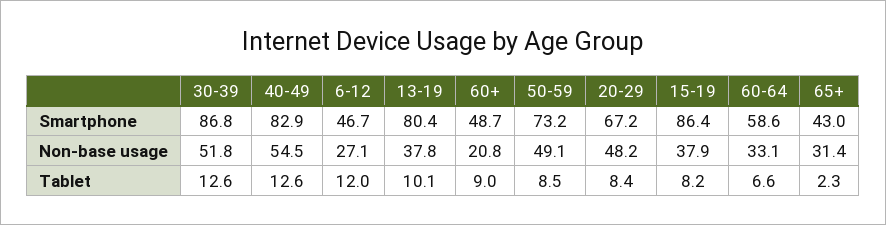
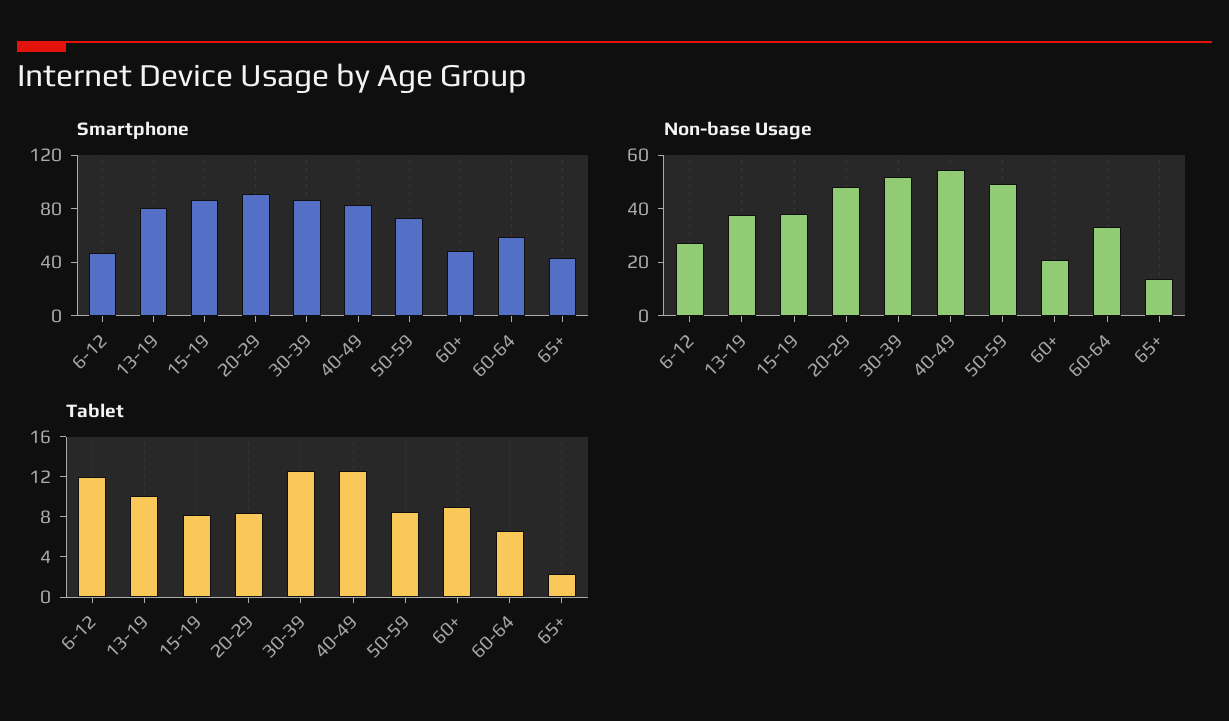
Smartphone, 20-29: 67.2 -> 90
Non-base usage, 65+: 31.4 -> 15

